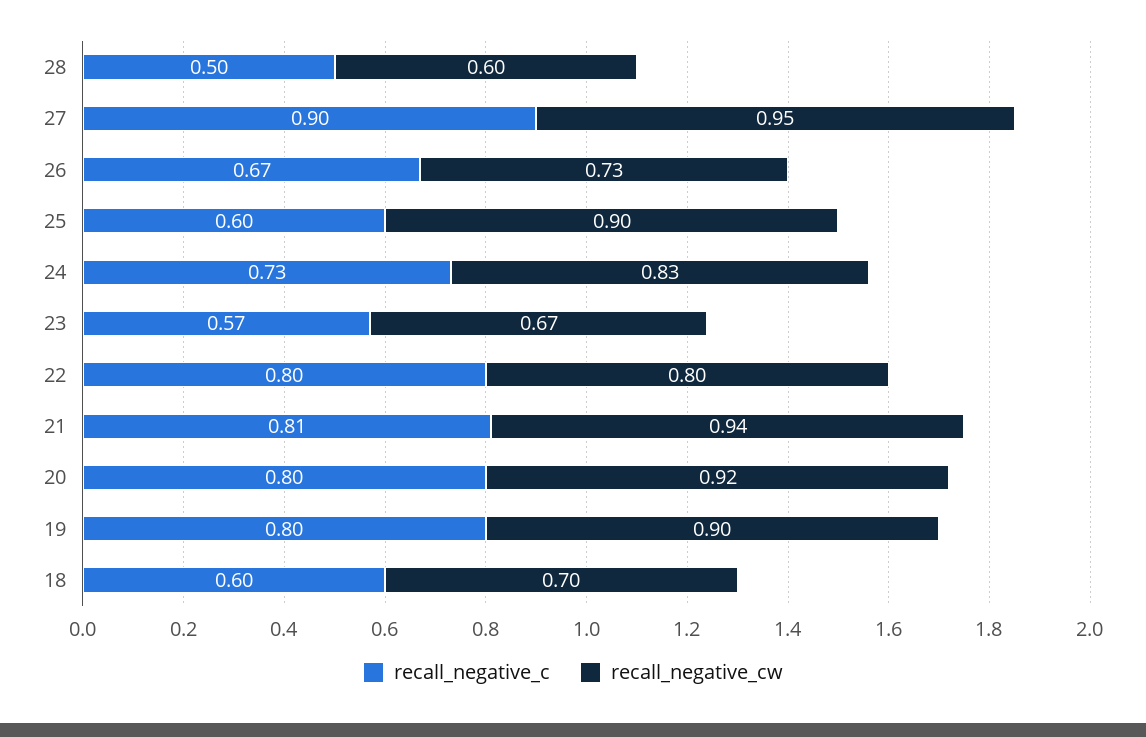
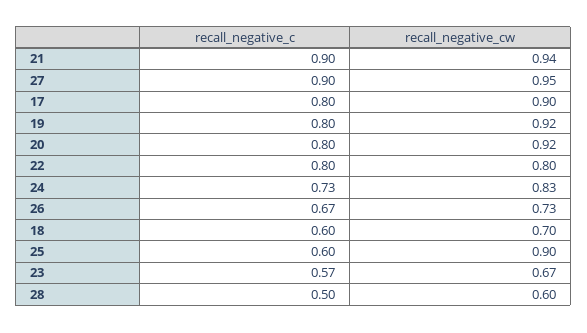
recall_negative_c, 21: 0.81 -> 0.9
recall_negative_cw, 19: 0.9 -> 0.92
recall_negative_c, 17: none -> 0.8
recall_negative_cw, 17: none -> 0.9

